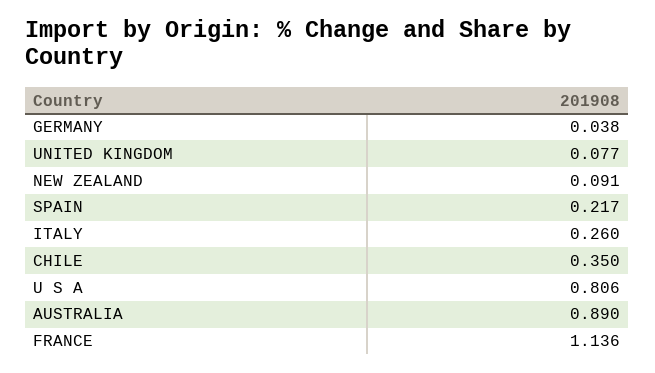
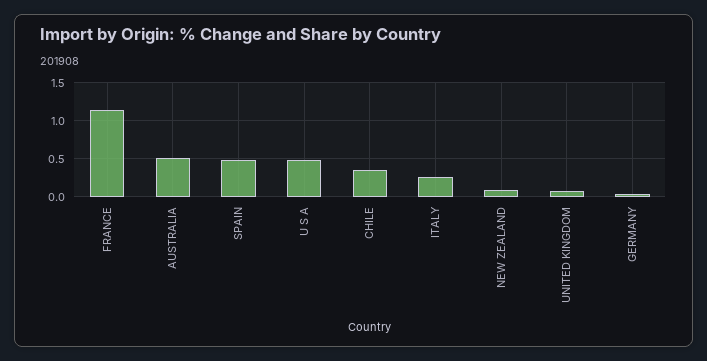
SPAIN: 0.217 -> 0.5
U S A: 0.806 -> 0.5
AUSTRALIA: 0.89 -> 0.5

